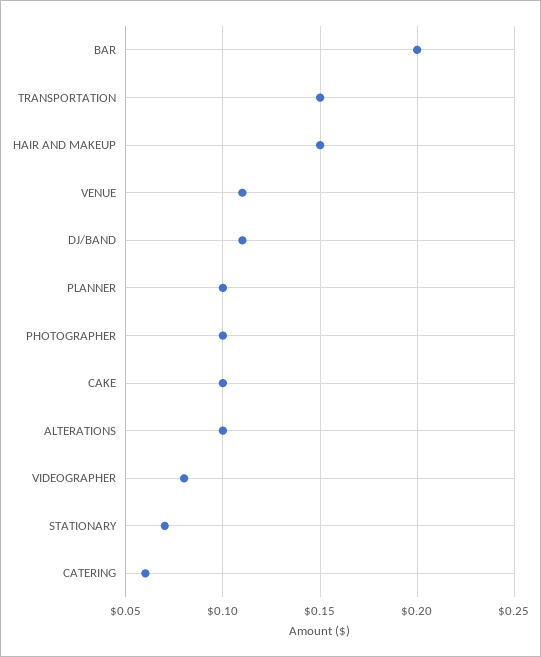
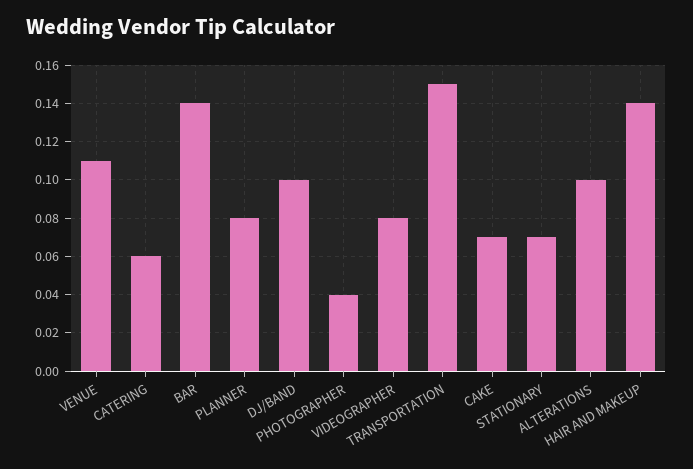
BAR: 0.2 -> 0.14
HAIR AND MAKEUP: 0.15 -> 0.14
DJ/BAND: 0.11 -> 0.1
PLANNER: 0.1 -> 0.08
PHOTOGRAPHER: 0.1 -> 0.04
CAKE: 0.1 -> 0.07

